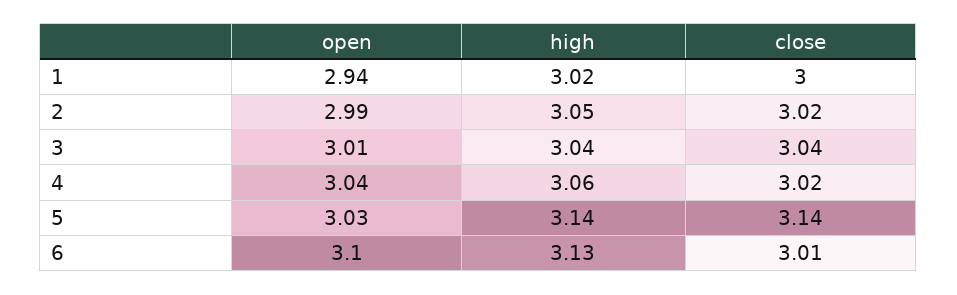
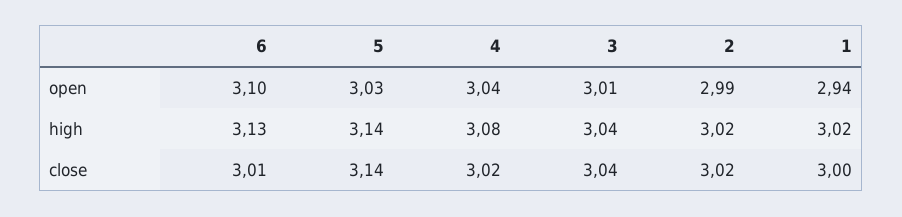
high, 2: 3.05 -> 3.02
high, 4: 3.06 -> 3.08

